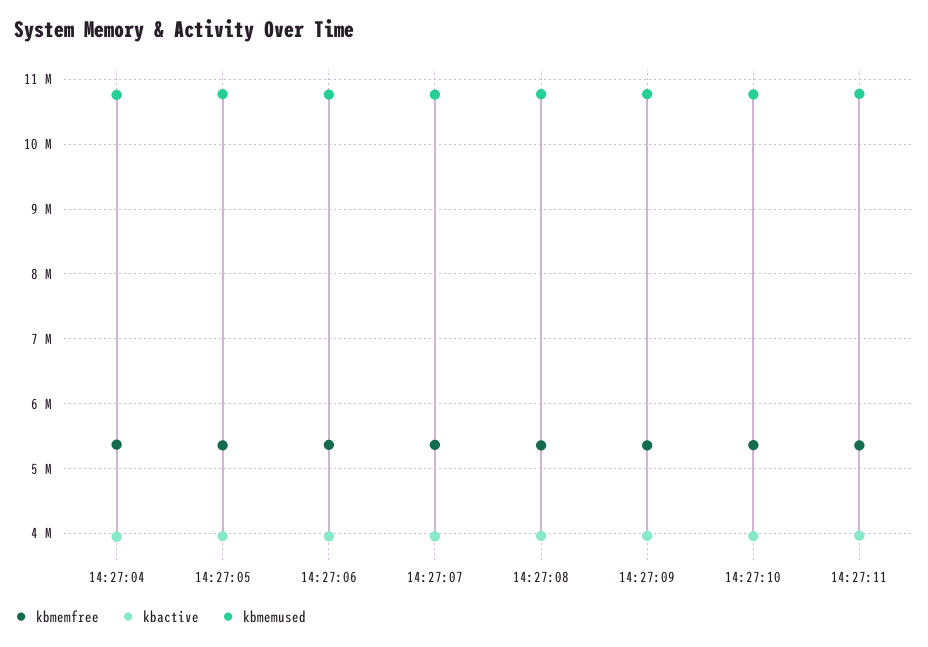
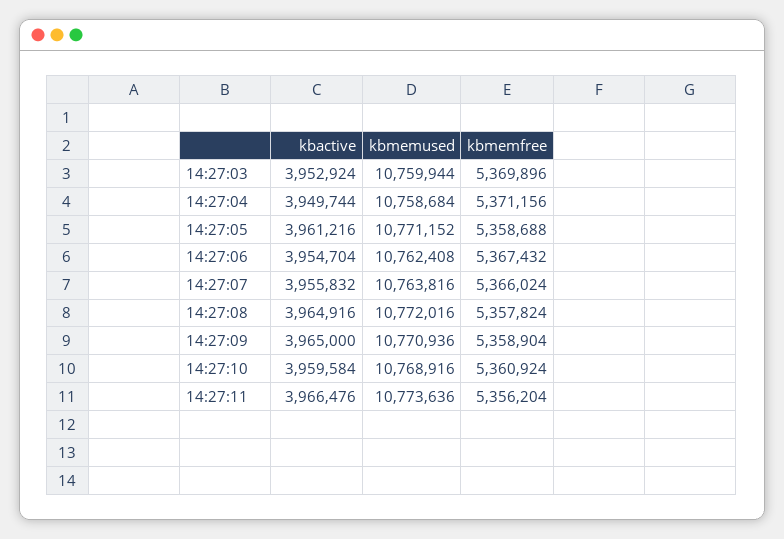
kbactive, 14:27:03: none -> 3952924
kbmemused, 14:27:03: none -> 10759944
kbmemfree, 14:27:03: none -> 5369896

